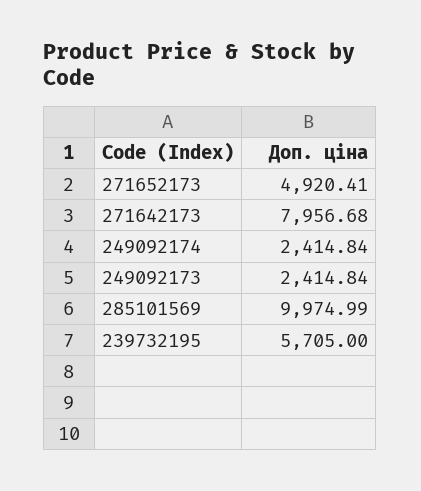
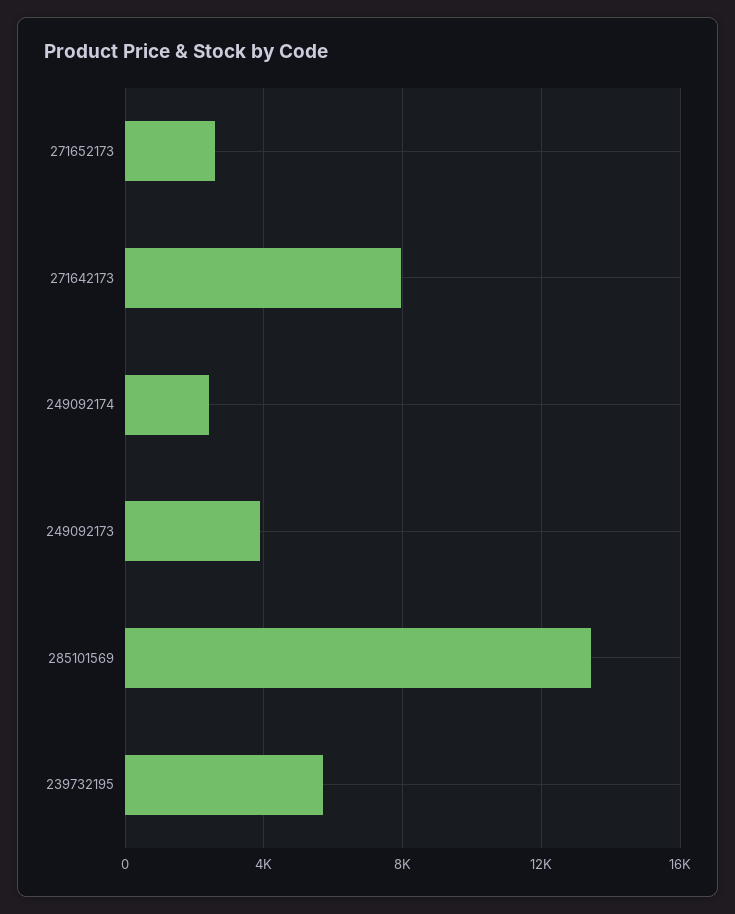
271652173: 4920.41 -> 2500
249092173: 2414.84 -> 4000
285101569: 9974.99 -> 13500

